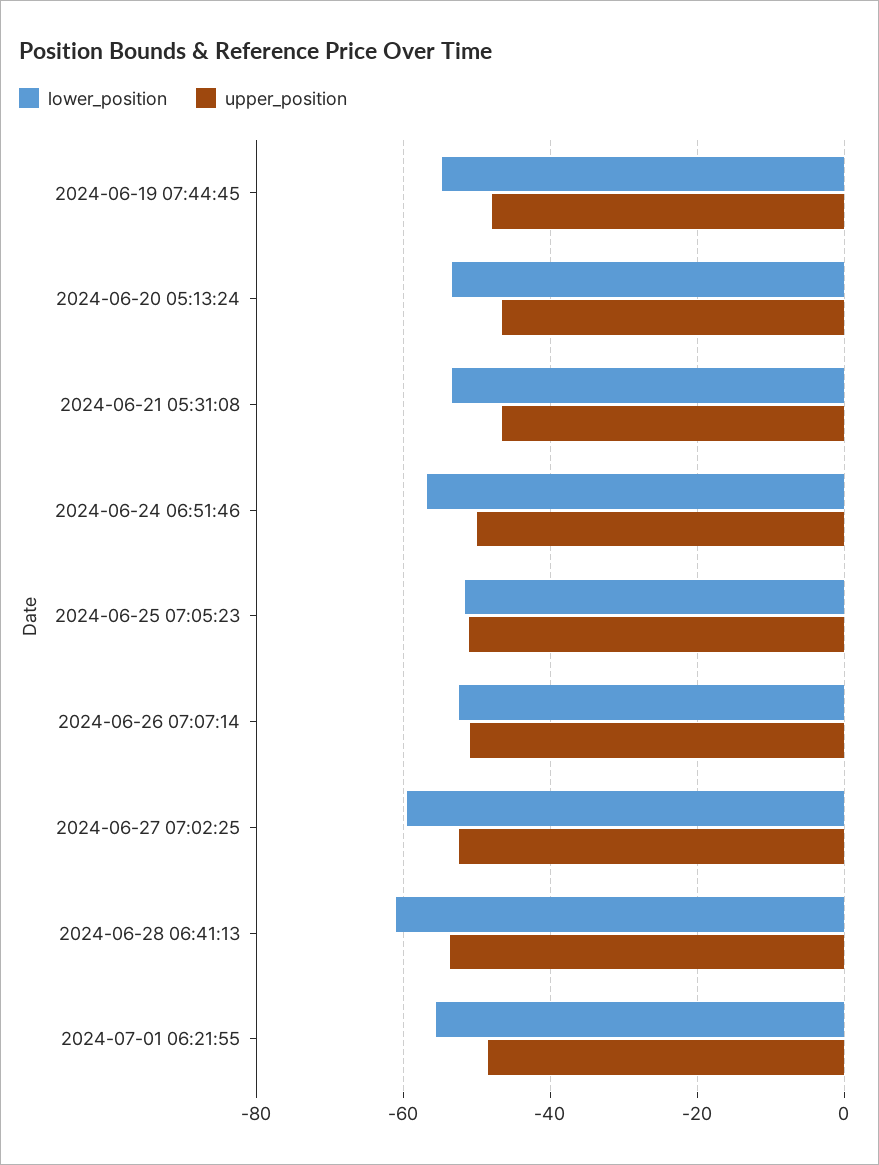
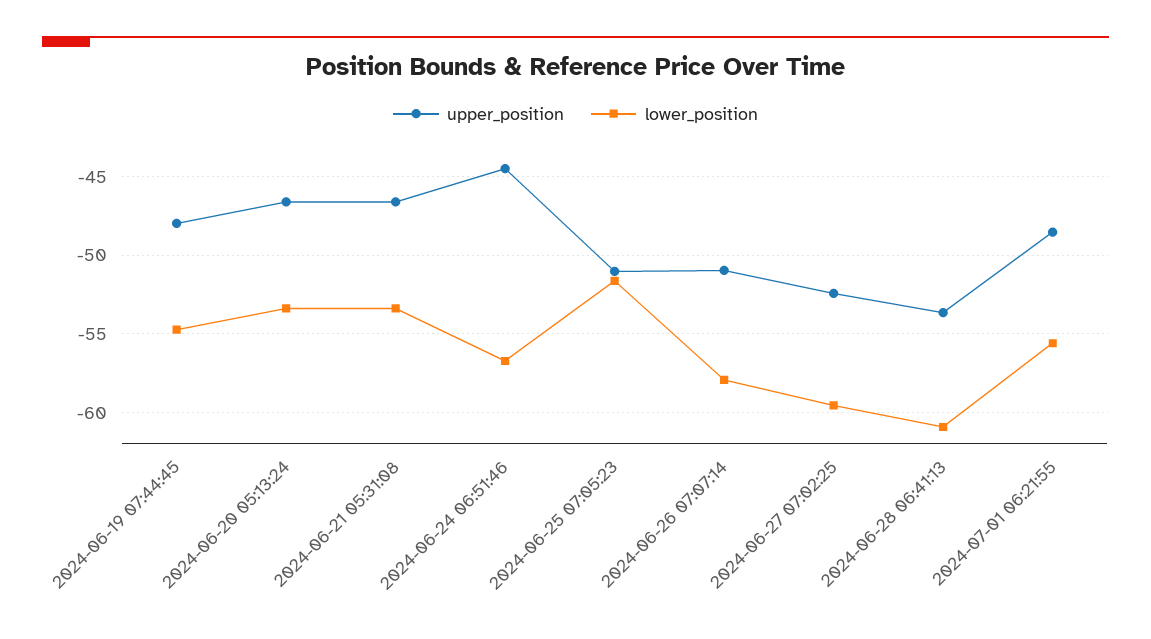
upper_position, 2024-06-24 06:51:46: -50 -> -44.5
lower_position, 2024-06-26 07:07:14: -52 -> -58

